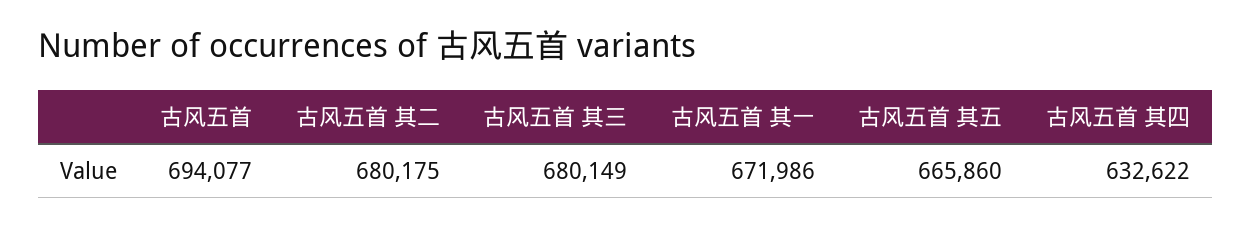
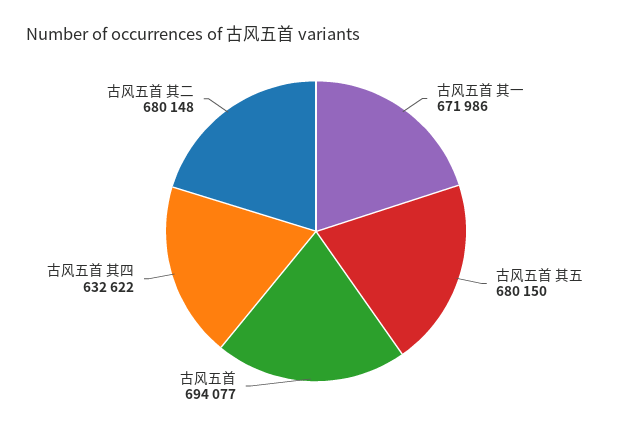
古风五首 其二: 680175 -> 680148
古风五首 其三: 680149 -> none
古风五首 其五: 665860 -> 680150

